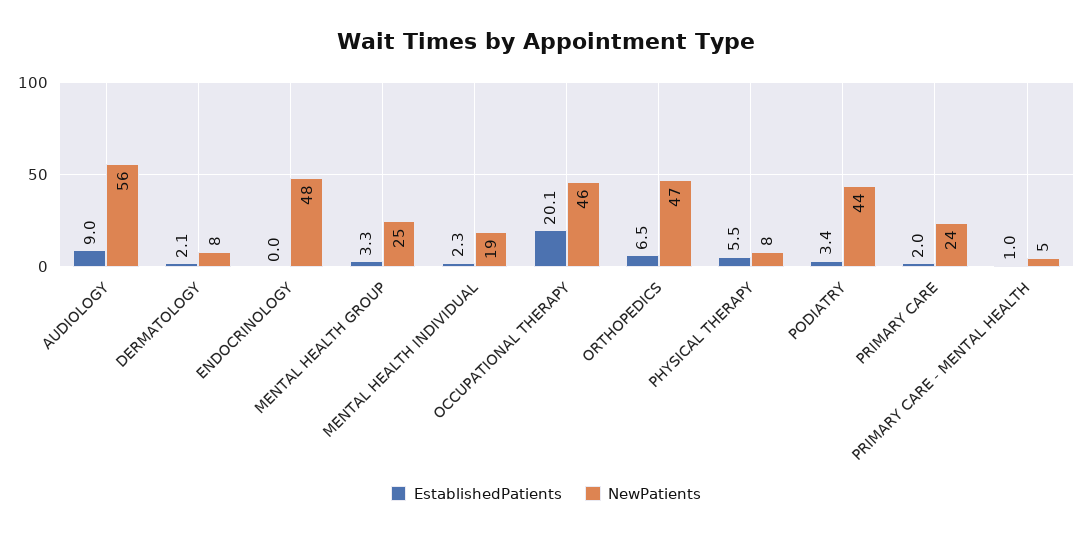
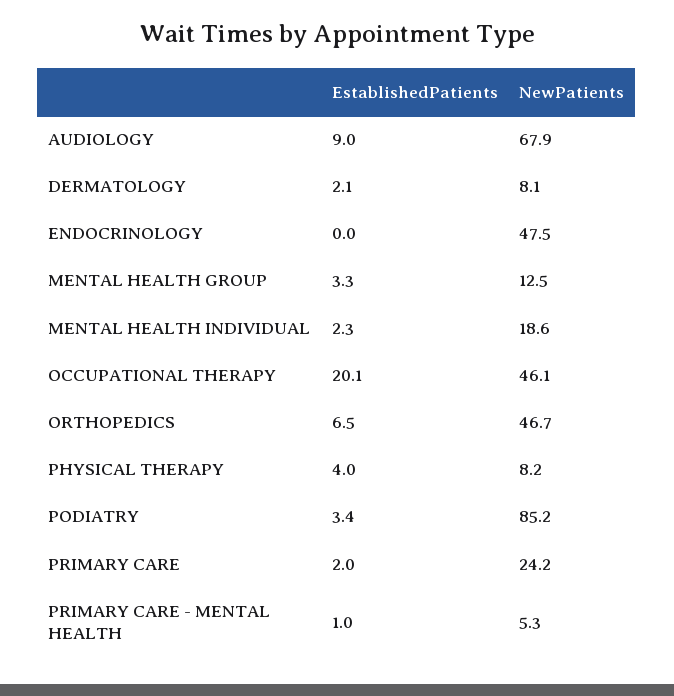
NewPatients, AUDIOLOGY: 56 -> 67.9
NewPatients, MENTAL HEALTH GROUP: 25 -> 12.5
EstablishedPatients, PHYSICAL THERAPY: 5.5 -> 4
NewPatients, PODIATRY: 44 -> 85.2

